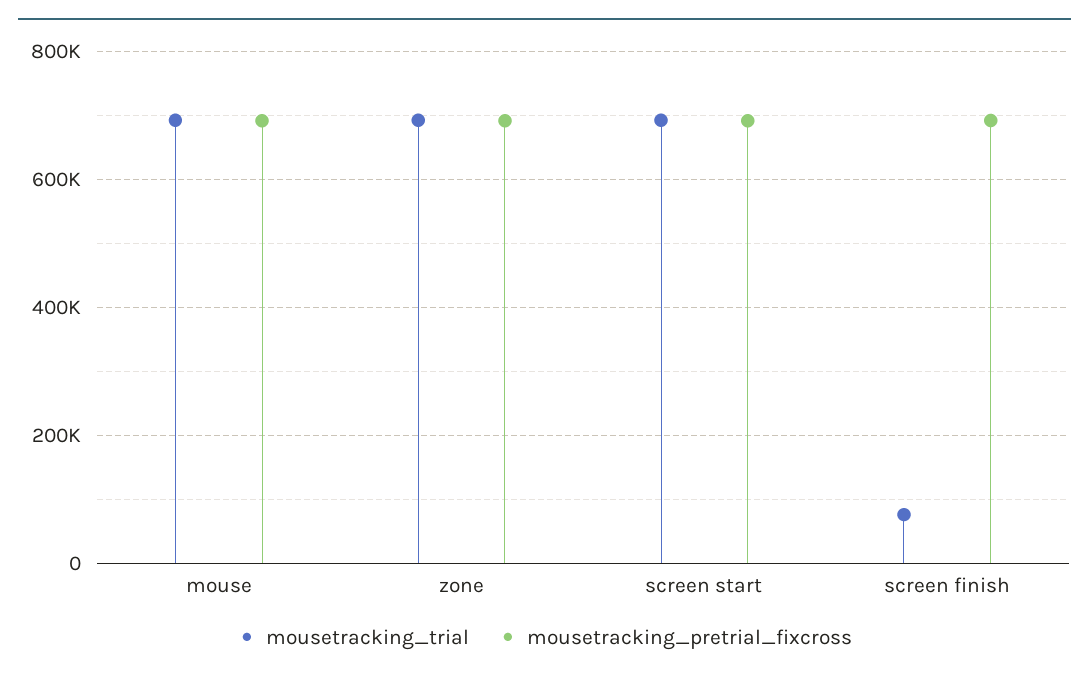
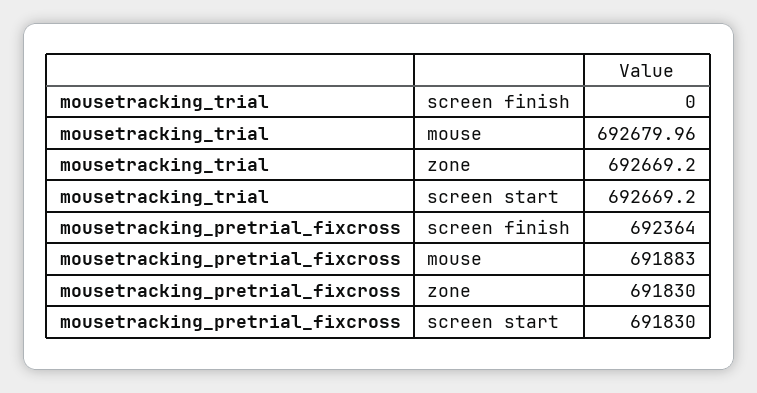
mousetracking_trial, screen finish: 80000 -> 0

